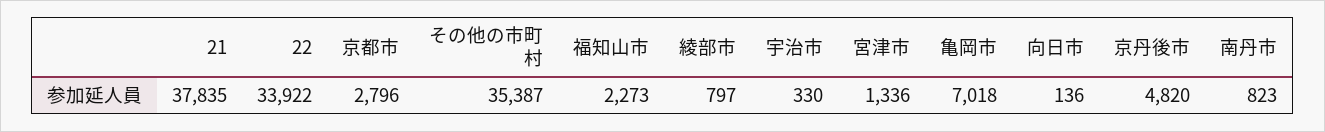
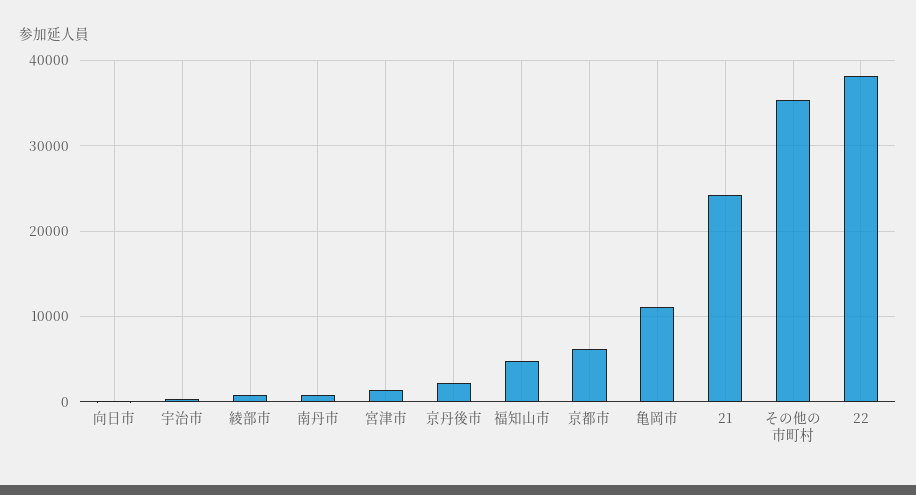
21: 37835 -> 24000
22: 33922 -> 38000
京都市: 2796 -> 6000
福知山市: 2273 -> 5000
亀岡市: 7018 -> 11000
京丹後市: 4820 -> 2000

